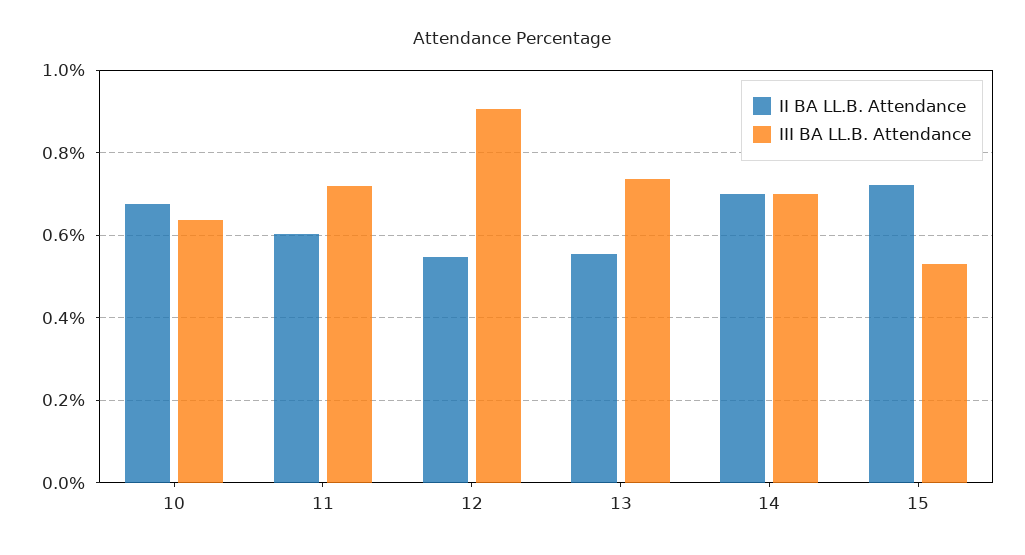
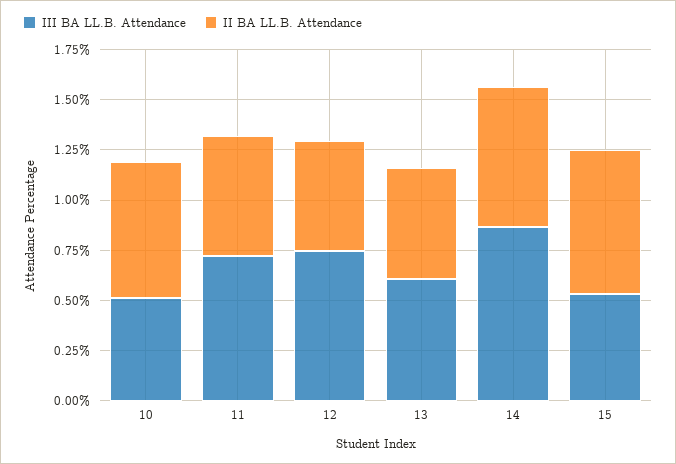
III BA LL.B. Attendance, 10: 0.64 -> 0.5
III BA LL.B. Attendance, 12: 0.9 -> 0.75
III BA LL.B. Attendance, 13: 0.74 -> 0.6
III BA LL.B. Attendance, 14: 0.7 -> 0.85

